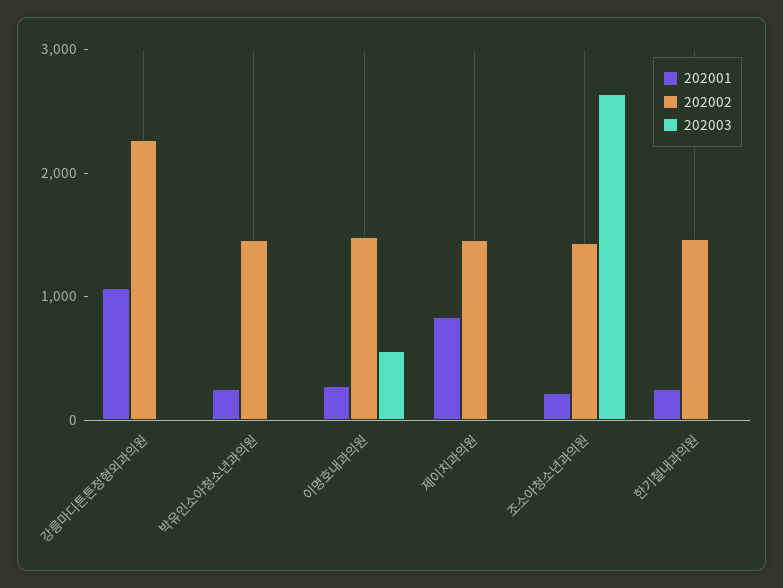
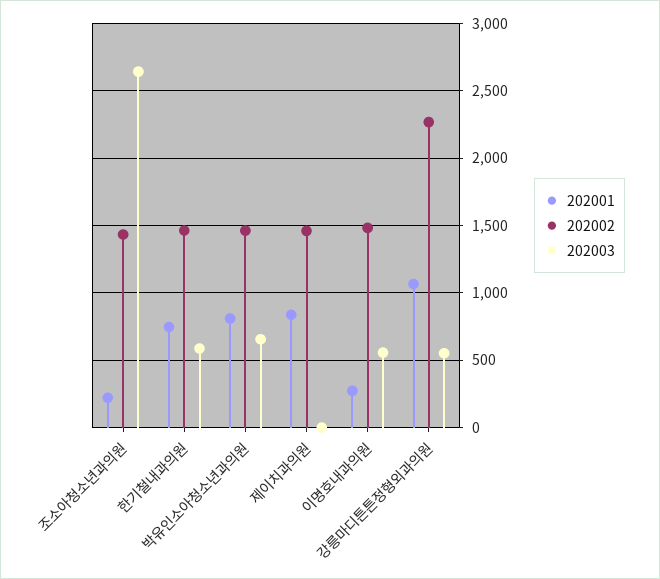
202003, 강릉마디튼튼정형외과의원: 0 -> 550
202001, 박유인소아청소년과의원: 200 -> 800
202003, 박유인소아청소년과의원: 0 -> 650
202001, 한기철내과의원: 200 -> 750
202003, 한기철내과의원: 0 -> 600

